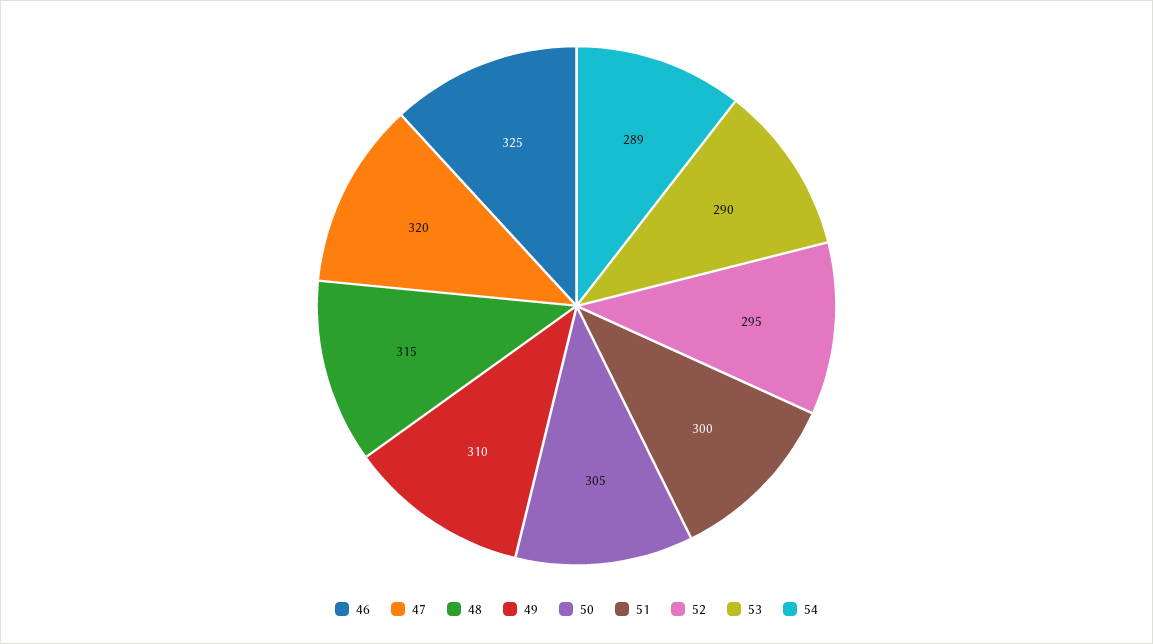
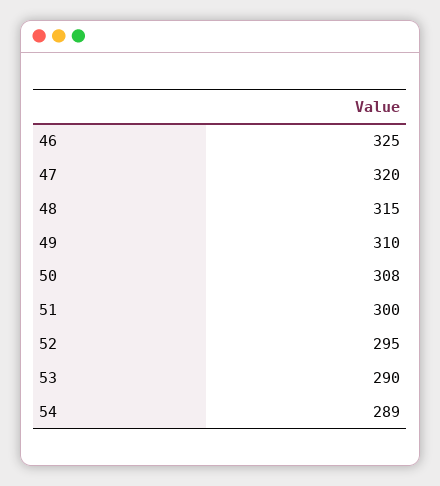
50: 305 -> 308

